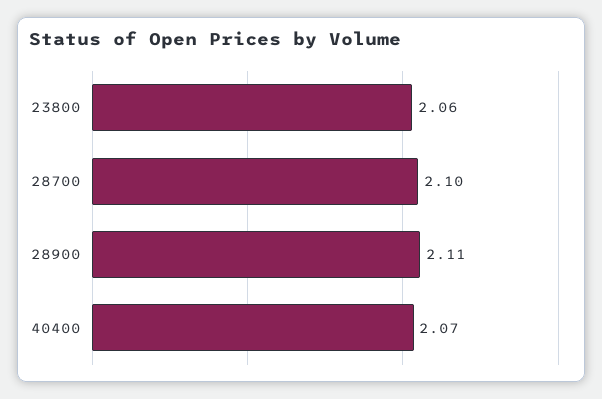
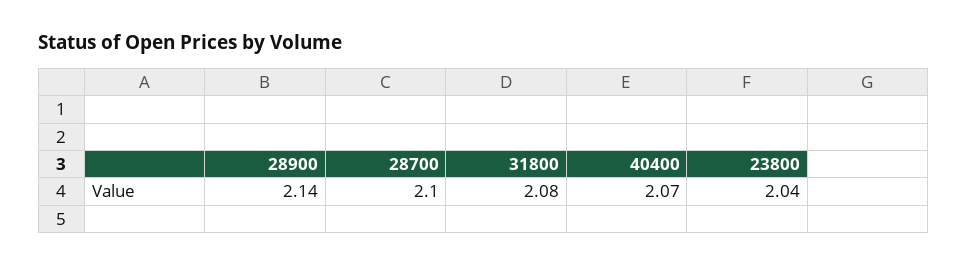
23800: 2.06 -> 2.04
28900: 2.11 -> 2.14
31800: none -> 2.08

